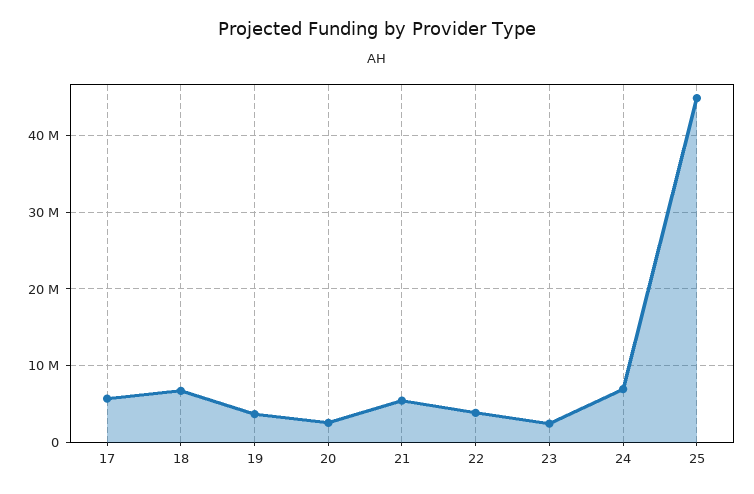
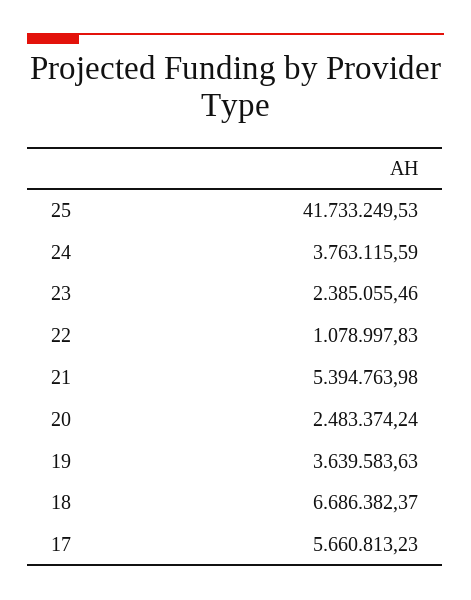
22: 4000000 -> 1078997.83
24: 7000000 -> 3763115.59
25: 45000000 -> 41733249.53

